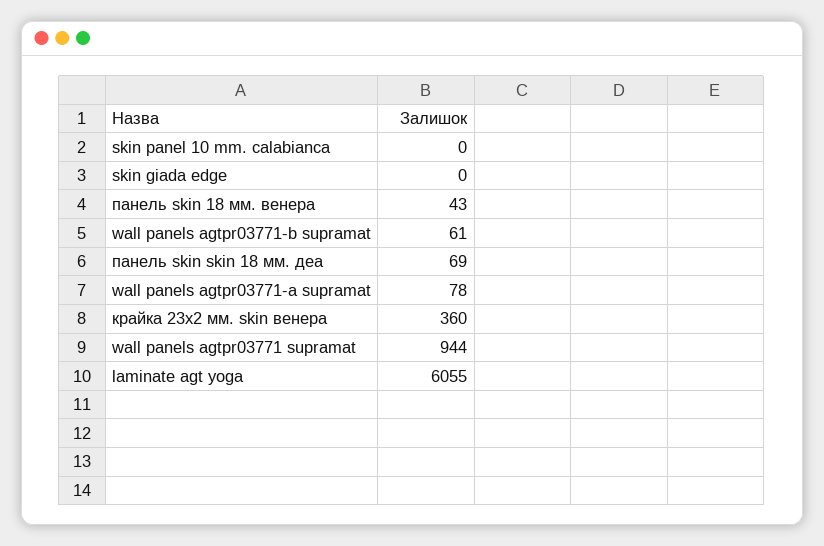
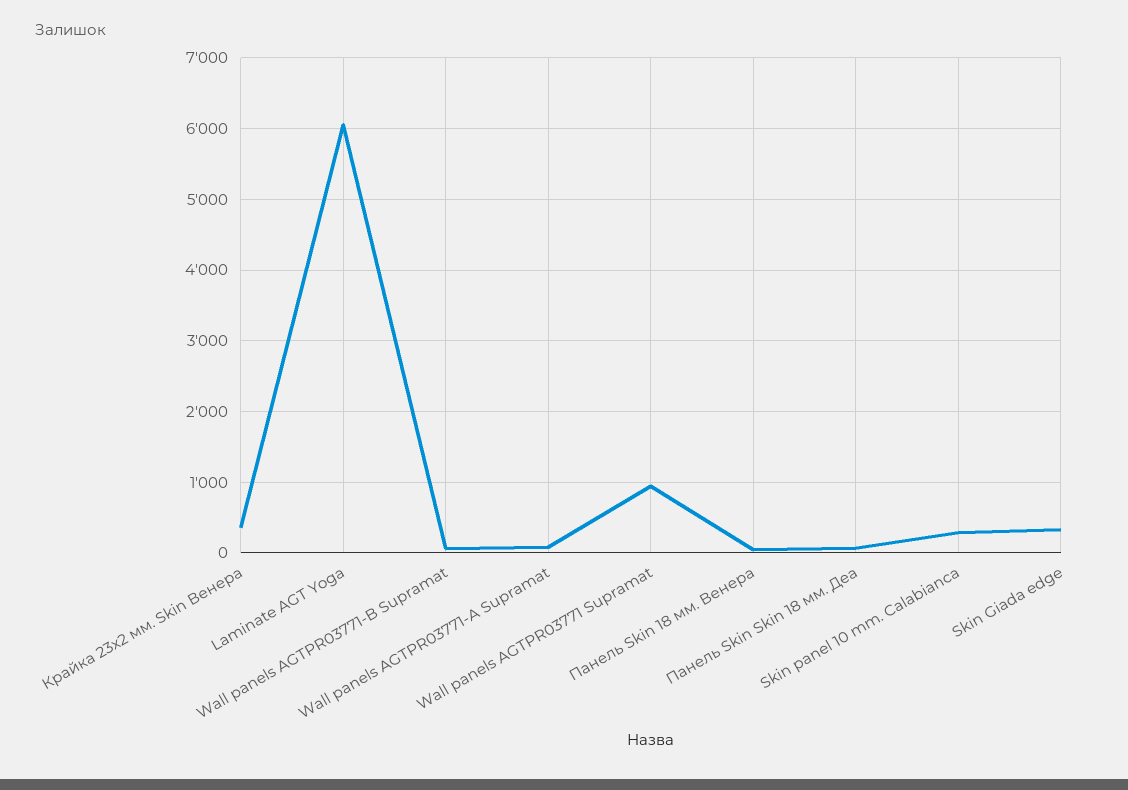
skin panel 10 mm. calabianca: 0 -> 300
skin giada edge: 0 -> 300

